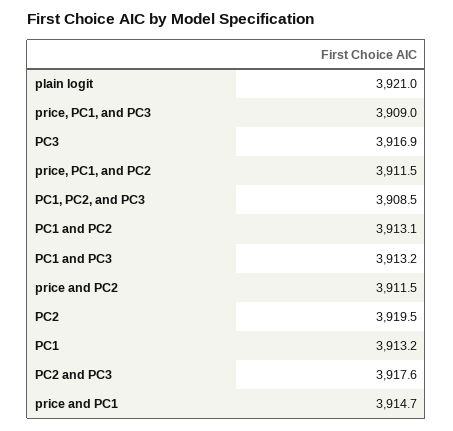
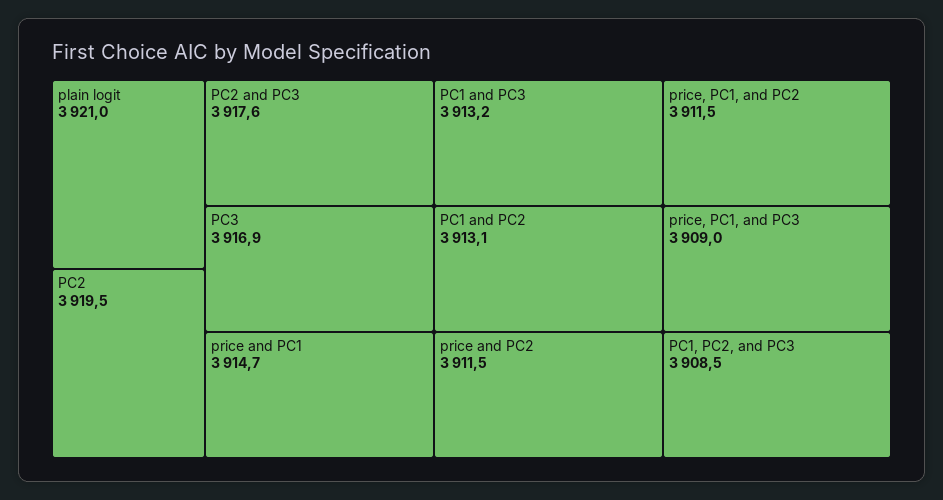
PC1: 3913.2 -> none

